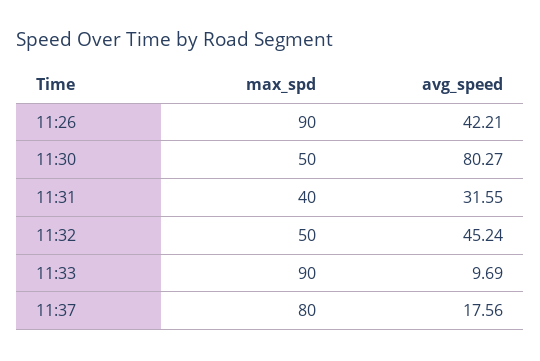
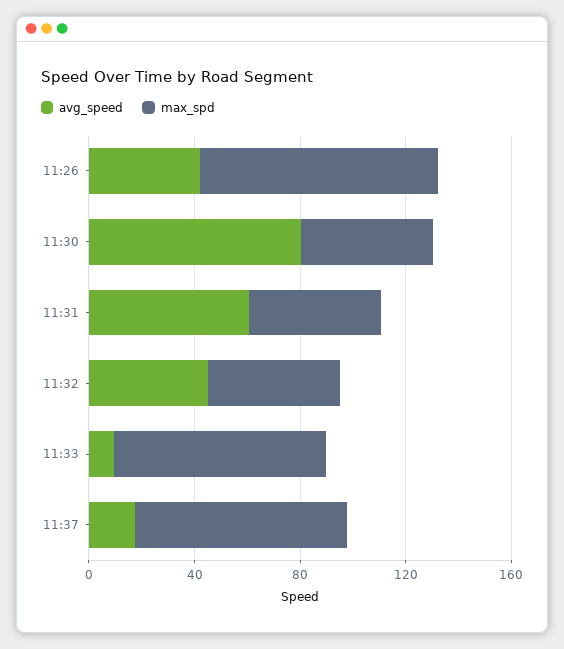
max_spd, 11:31: 40 -> 50
avg_speed, 11:31: 31.55 -> 60
max_spd, 11:33: 90 -> 80

